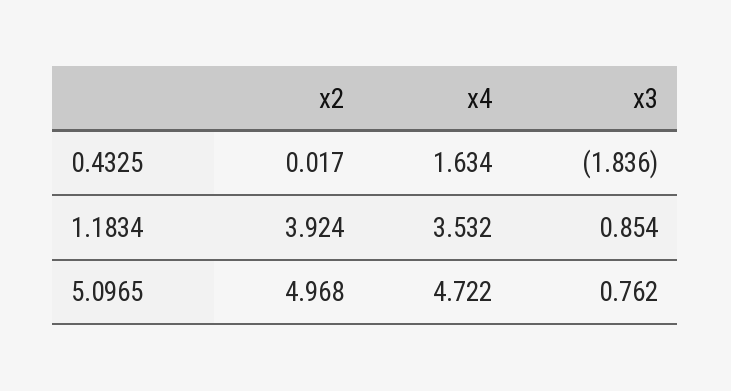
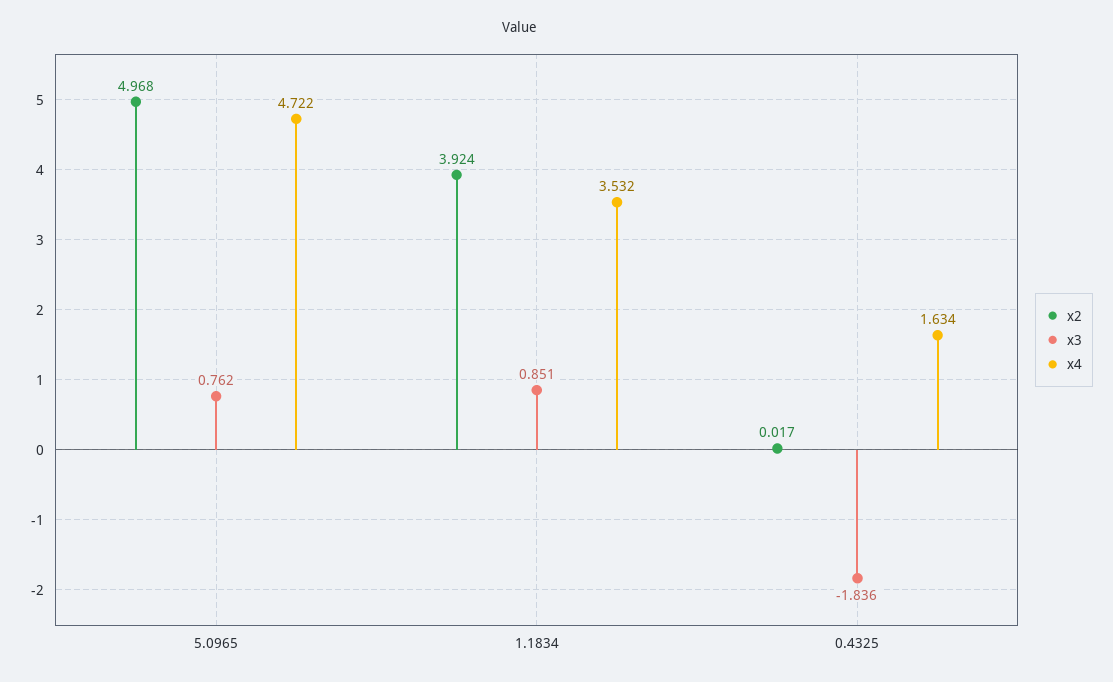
x3, 1.1834: 0.854 -> 0.851

